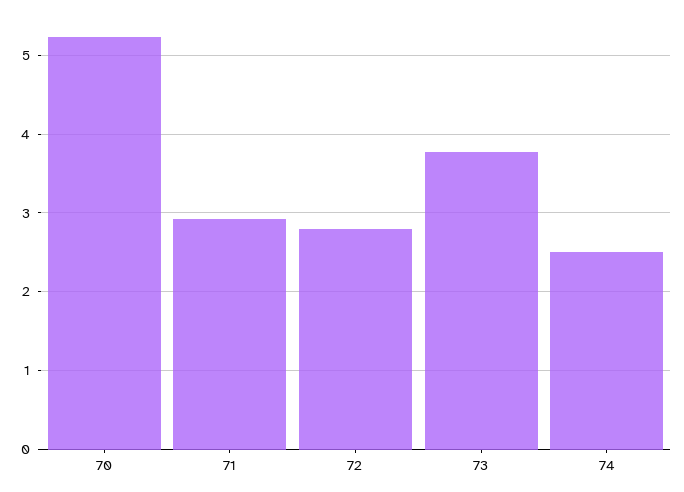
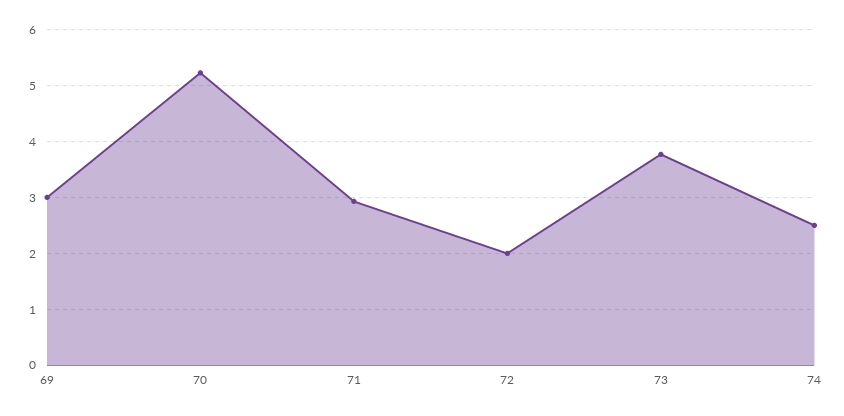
72: 2.8 -> 2
69: none -> 3

